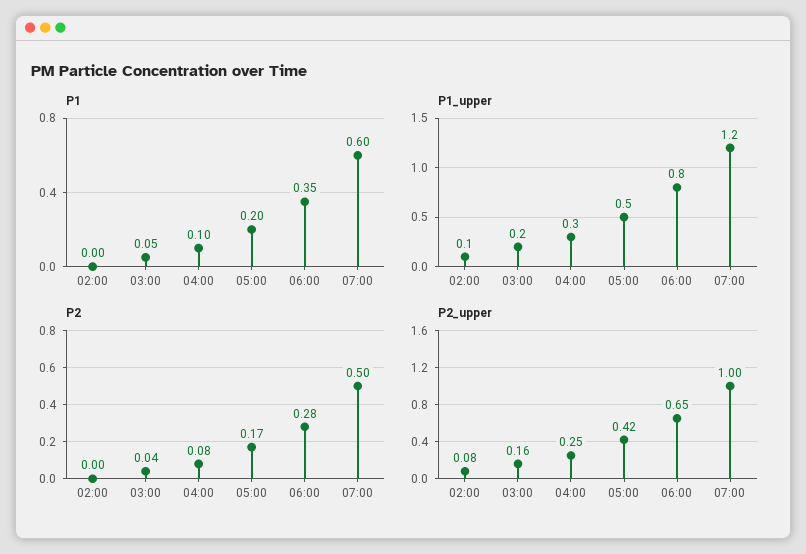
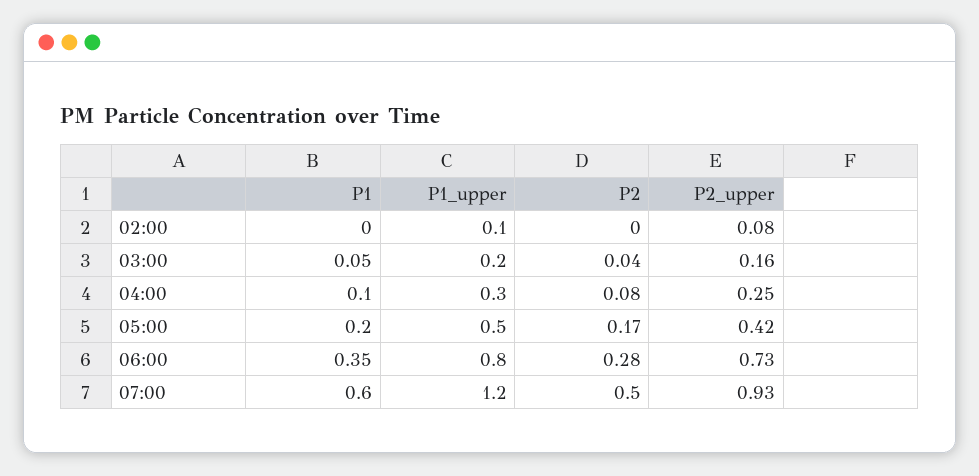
P2_upper, 06:00: 0.65 -> 0.73
P2_upper, 07:00: 1 -> 0.93

